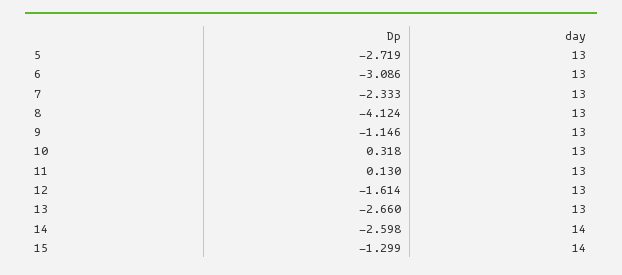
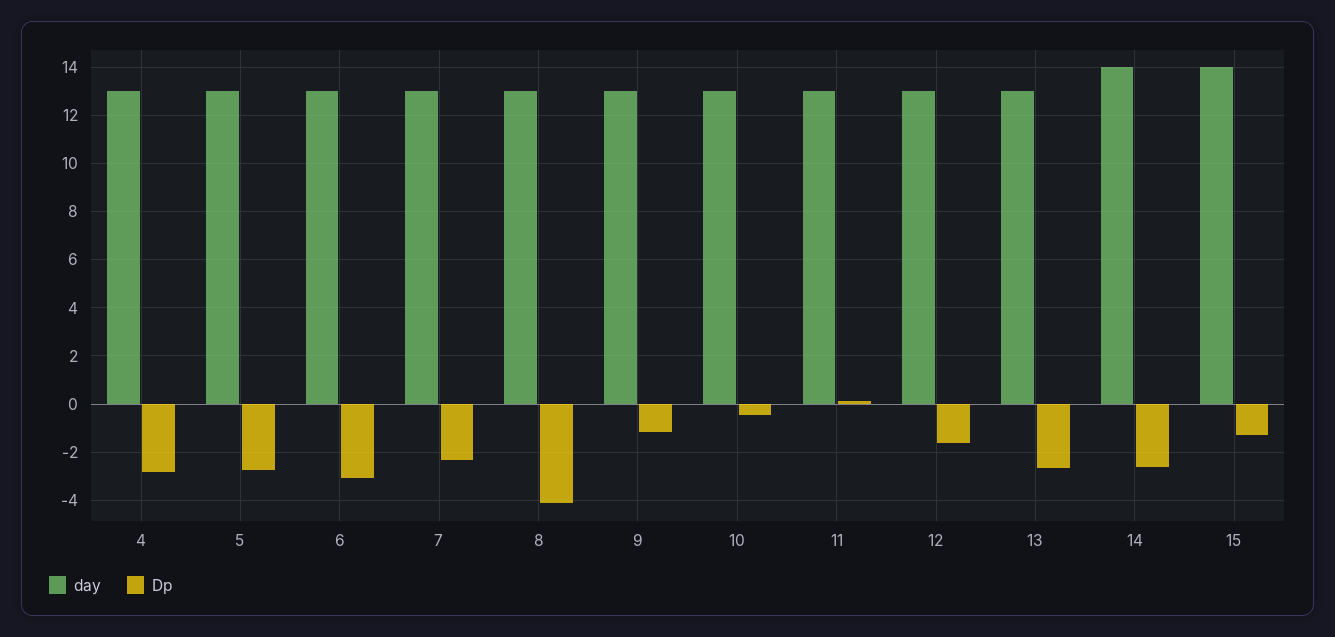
Dp, 10: 0.318 -> -0.5
day, 4: none -> 13
Dp, 4: none -> -2.75

